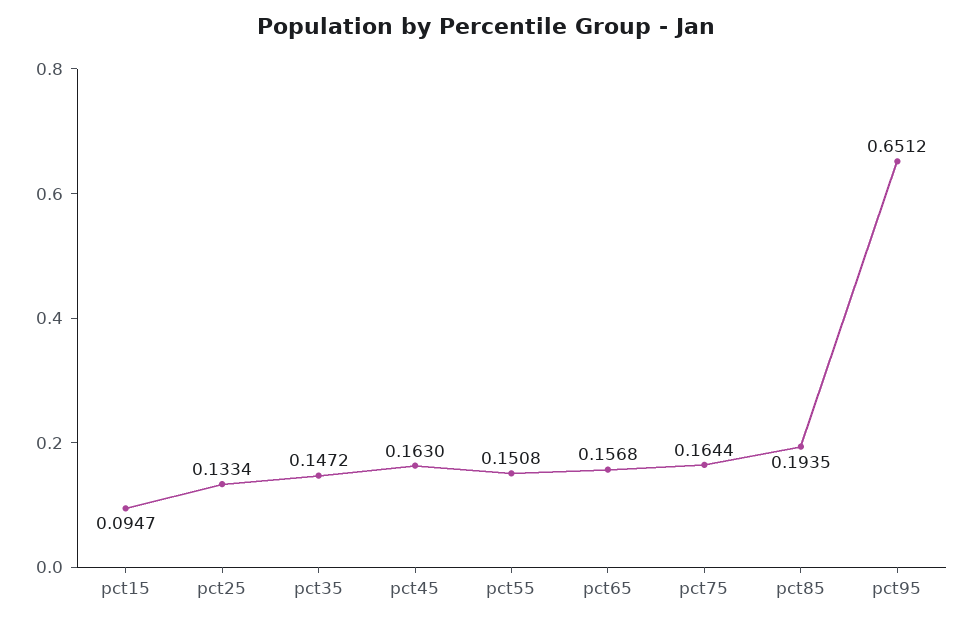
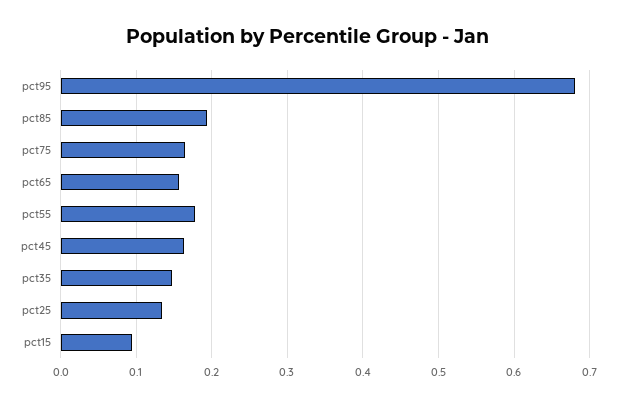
pct55: 0.1508 -> 0.18
pct95: 0.6512 -> 0.68

